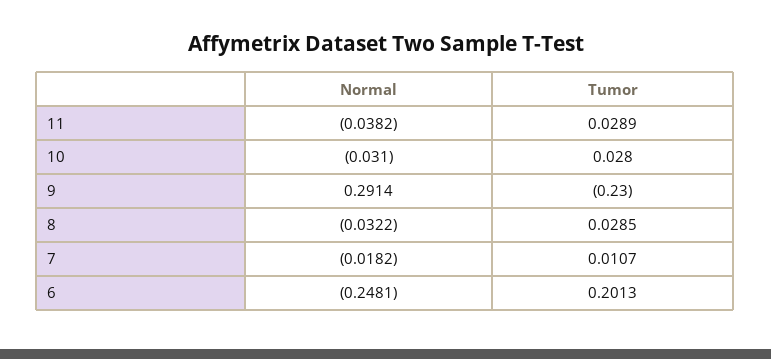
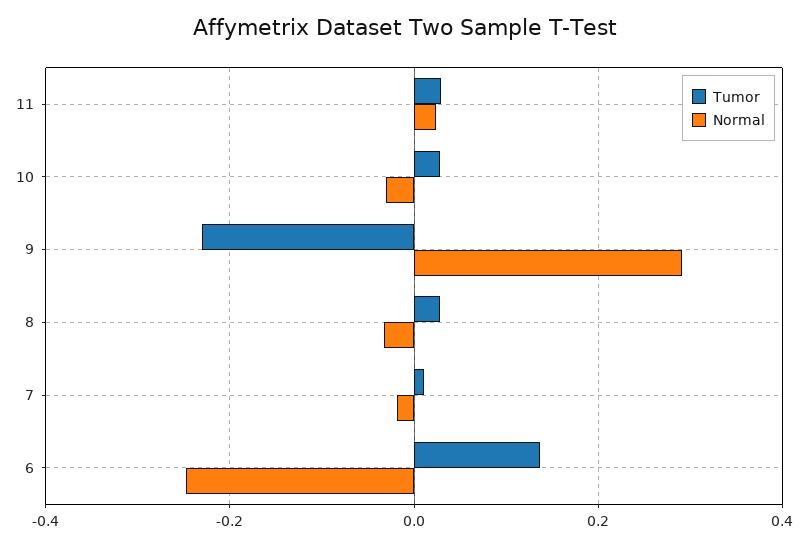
Normal, 11: -0.0382 -> 0.02
Tumor, 6: 0.2013 -> 0.14

